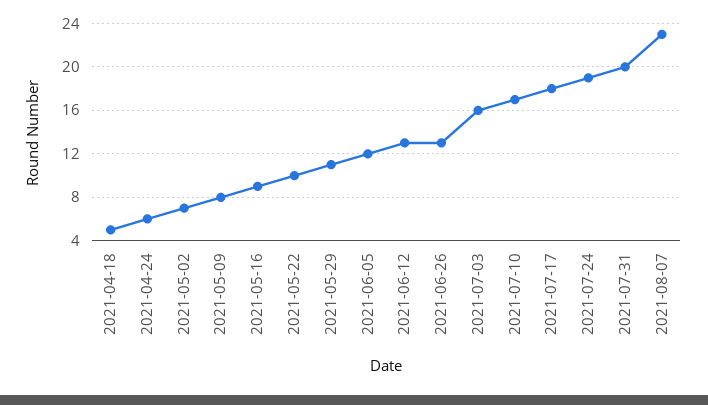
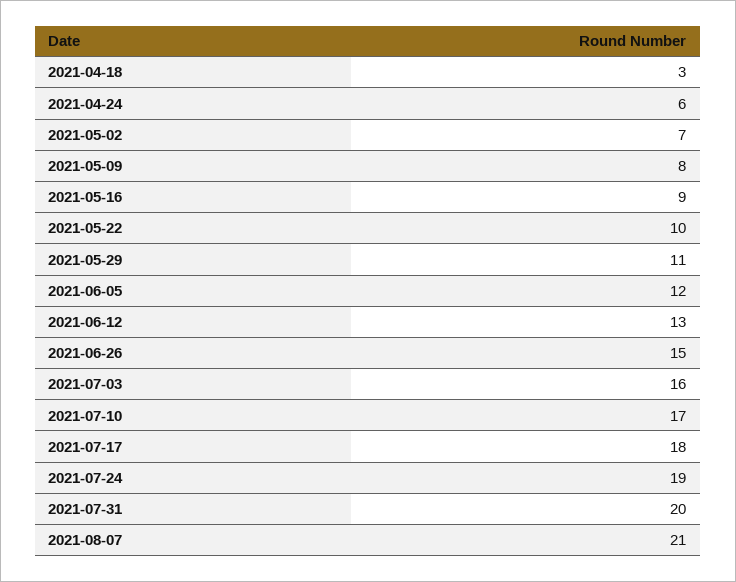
2021-04-18: 5 -> 3
2021-06-26: 13 -> 15
2021-08-07: 23 -> 21

